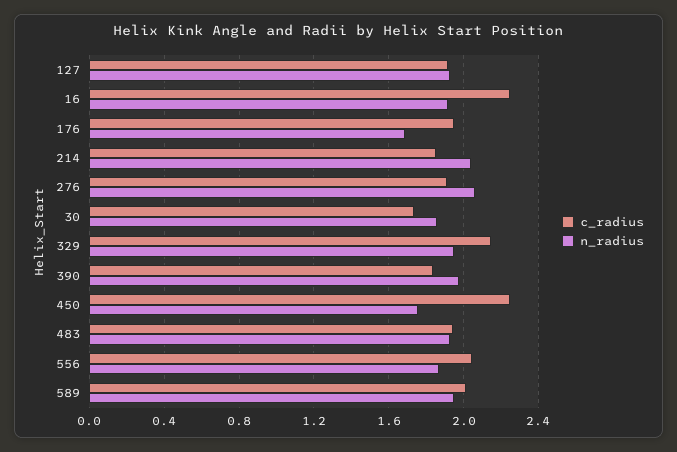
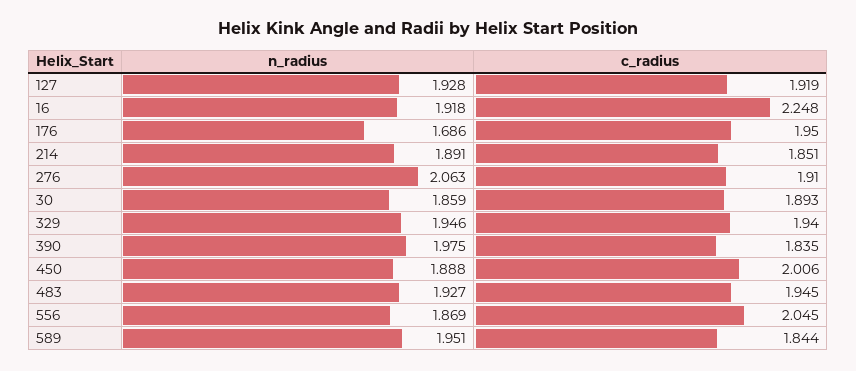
n_radius, 214: 2.05 -> 1.891
c_radius, 30: 1.75 -> 1.893
c_radius, 329: 2.15 -> 1.94
c_radius, 450: 2.25 -> 2.006
n_radius, 450: 1.75 -> 1.888
c_radius, 589: 2 -> 1.844

